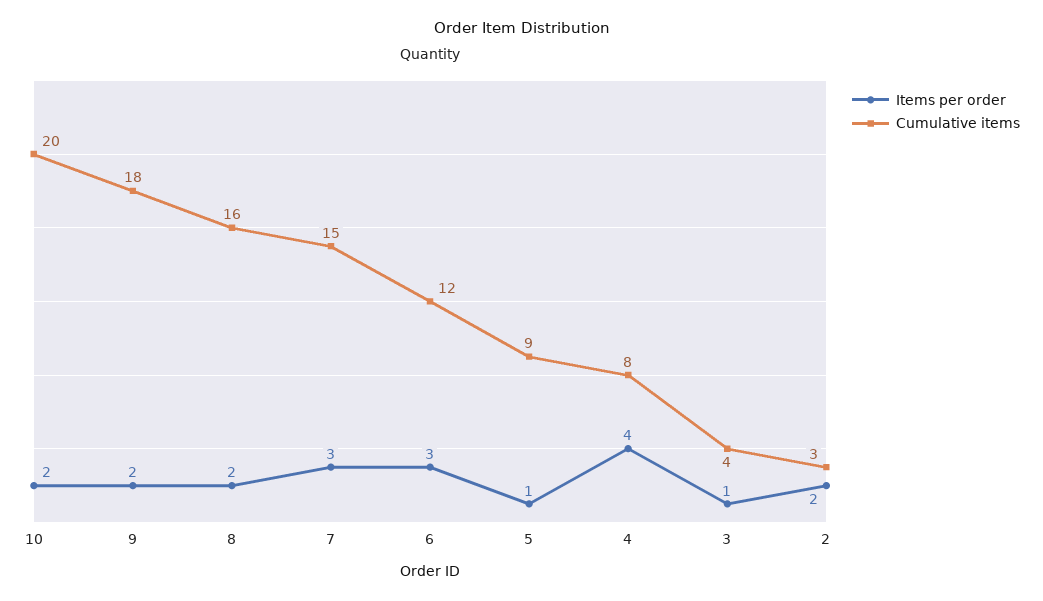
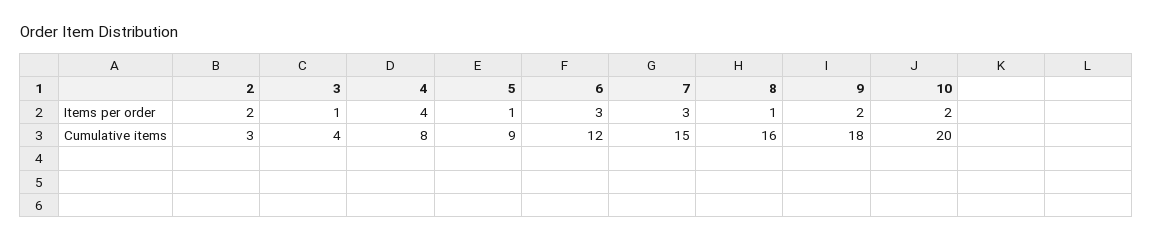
Items per order, 8: 2 -> 1

